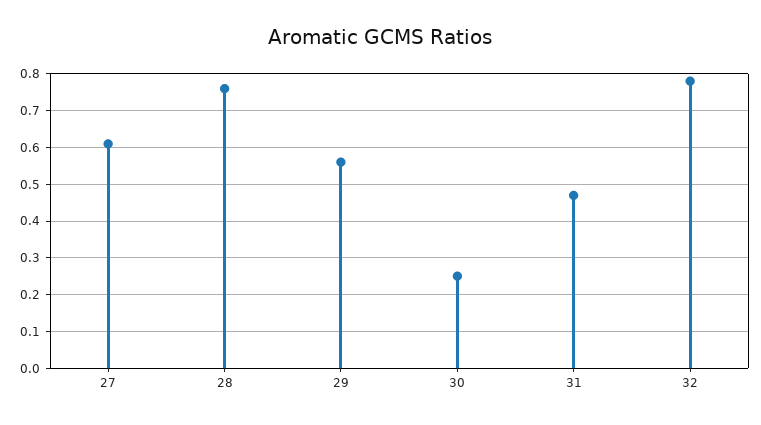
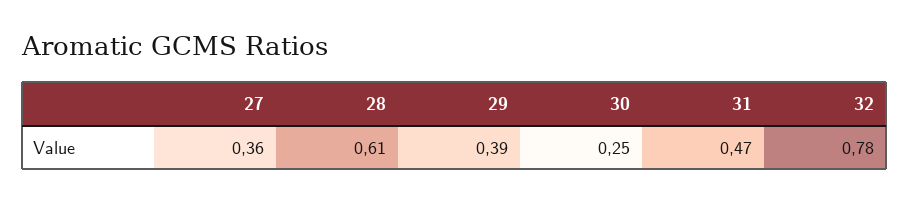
27: 0.6 -> 0.36
28: 0.75 -> 0.61
29: 0.55 -> 0.39

